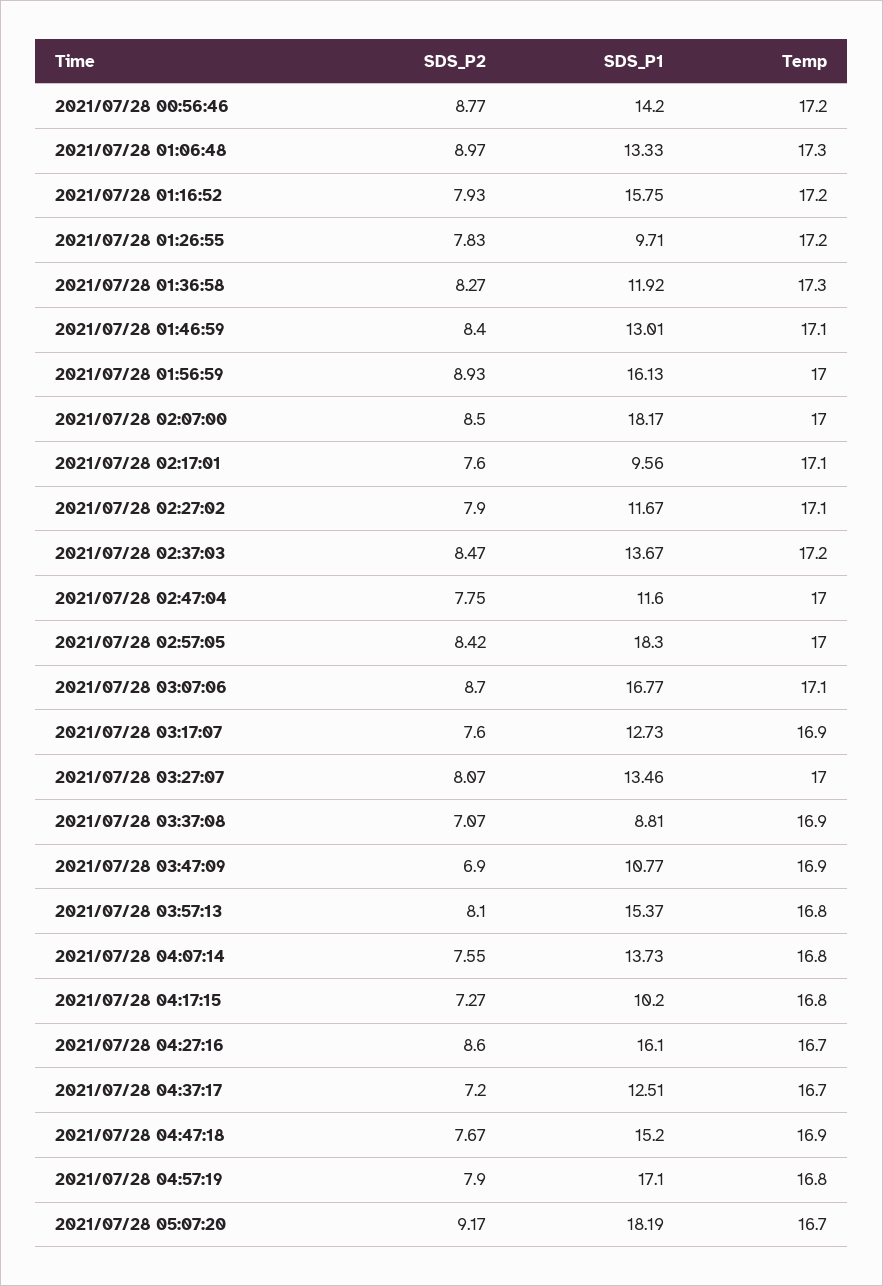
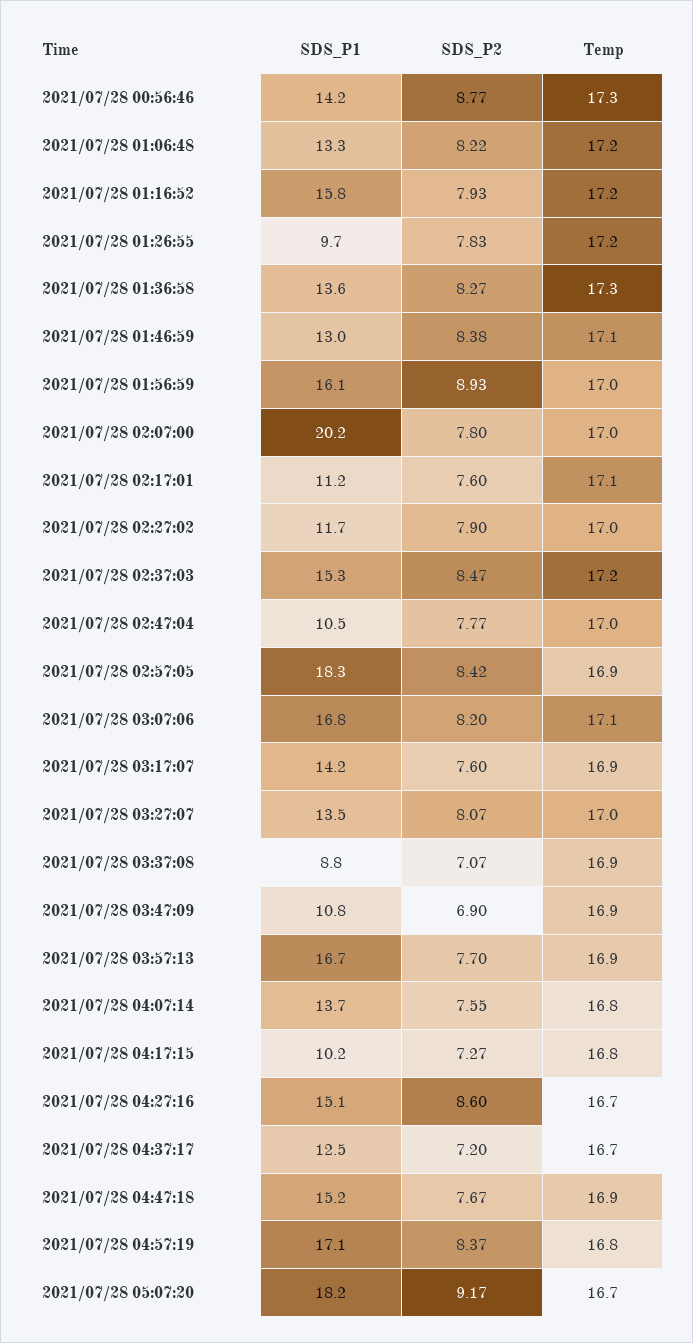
Temp, 2021/07/28 00:56:46: 17.2 -> 17.3
SDS_P2, 2021/07/28 01:06:48: 8.97 -> 8.22
Temp, 2021/07/28 01:06:48: 17.3 -> 17.2
SDS_P1, 2021/07/28 01:36:58: 11.92 -> 13.6
SDS_P2, 2021/07/28 01:46:59: 8.4 -> 8.38
SDS_P2, 2021/07/28 02:07:00: 8.5 -> 7.8
SDS_P1, 2021/07/28 02:07:00: 18.17 -> 20.2
SDS_P1, 2021/07/28 02:17:01: 9.56 -> 11.2
Temp, 2021/07/28 02:27:02: 17.1 -> 17
SDS_P1, 2021/07/28 02:37:03: 13.67 -> 15.3
SDS_P2, 2021/07/28 02:47:04: 7.75 -> 7.77
SDS_P1, 2021/07/28 02:47:04: 11.6 -> 10.5
Temp, 2021/07/28 02:57:05: 17 -> 16.9
SDS_P2, 2021/07/28 03:07:06: 8.7 -> 8.2
SDS_P1, 2021/07/28 03:17:07: 12.73 -> 14.2
SDS_P2, 2021/07/28 03:57:13: 8.1 -> 7.7
SDS_P1, 2021/07/28 03:57:13: 15.37 -> 16.7
Temp, 2021/07/28 03:57:13: 16.8 -> 16.9
SDS_P1, 2021/07/28 04:27:16: 16.1 -> 15.1
SDS_P2, 2021/07/28 04:57:19: 7.9 -> 8.37

